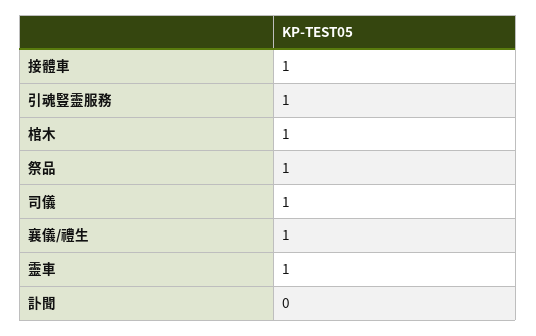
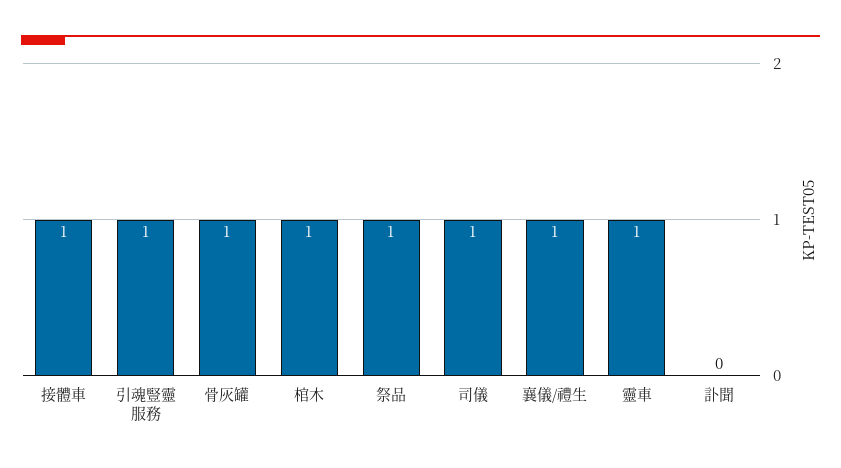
骨灰罐: none -> 1

